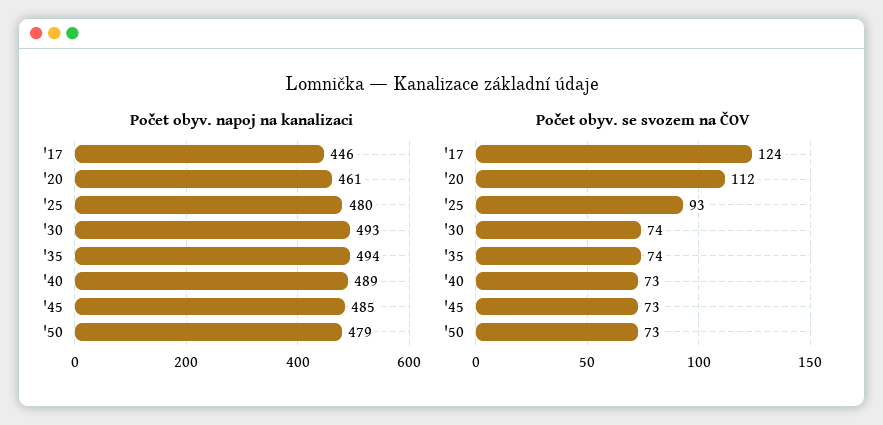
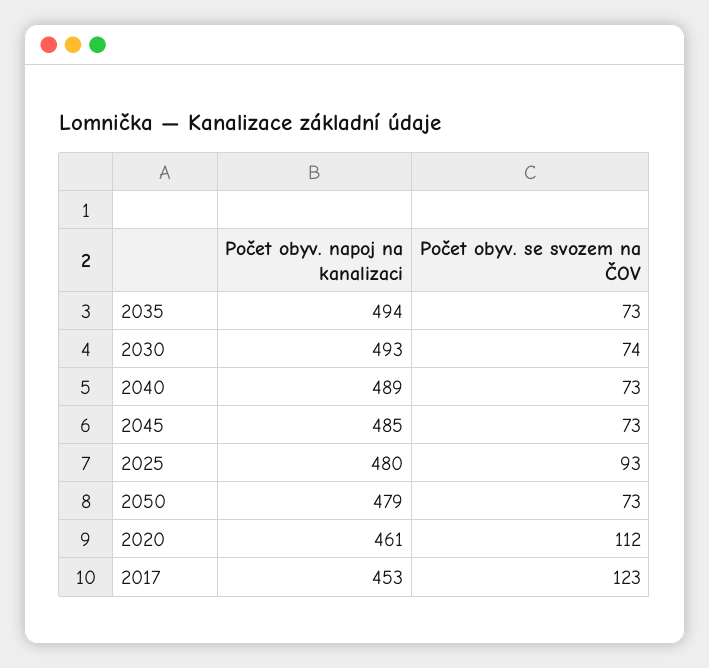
Počet obyv. napoj na kanalizaci, '17: 446 -> 453
Počet obyv. se svozem na ČOV, '17: 124 -> 123
Počet obyv. se svozem na ČOV, '35: 74 -> 73

